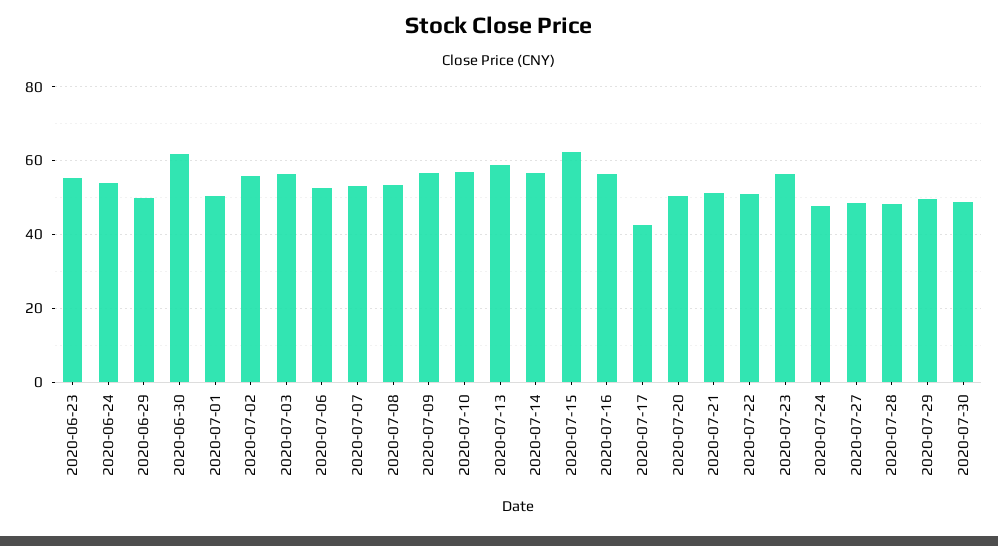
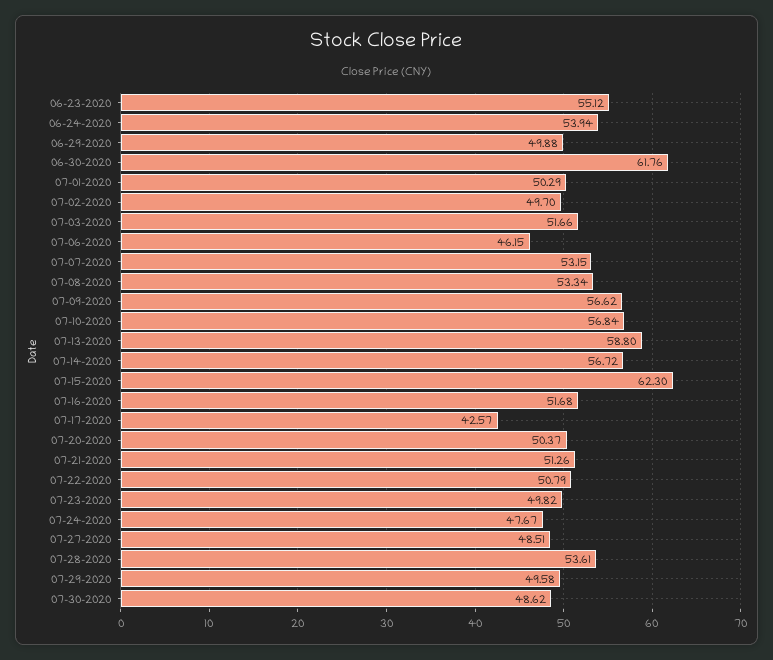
2020-07-02: 56 -> 49.7
2020-07-03: 56 -> 51.66
2020-07-06: 52 -> 46.15
2020-07-16: 56 -> 51.68
2020-07-23: 56 -> 49.82
2020-07-28: 48 -> 53.61

